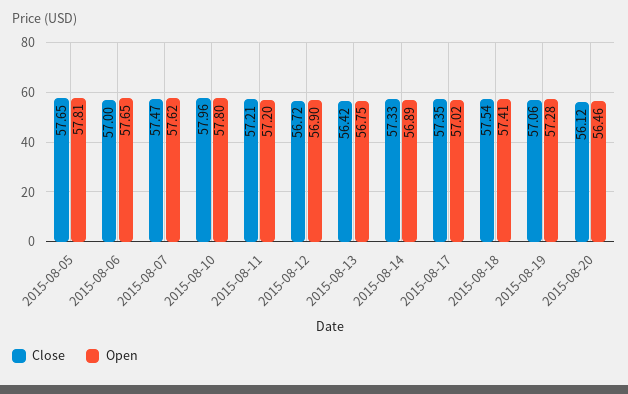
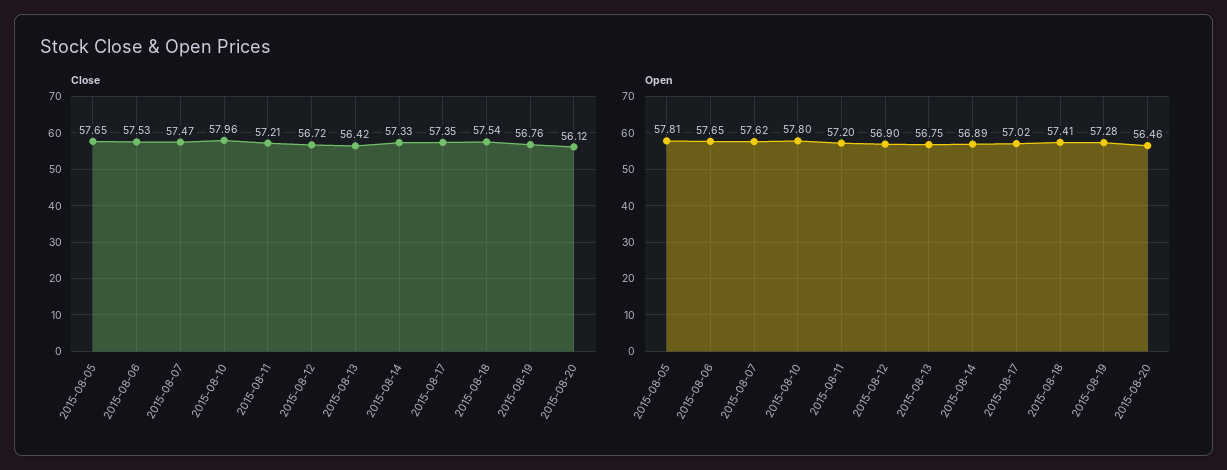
Close, 2015-08-06: 57 -> 57.53
Close, 2015-08-19: 57.06 -> 56.76

